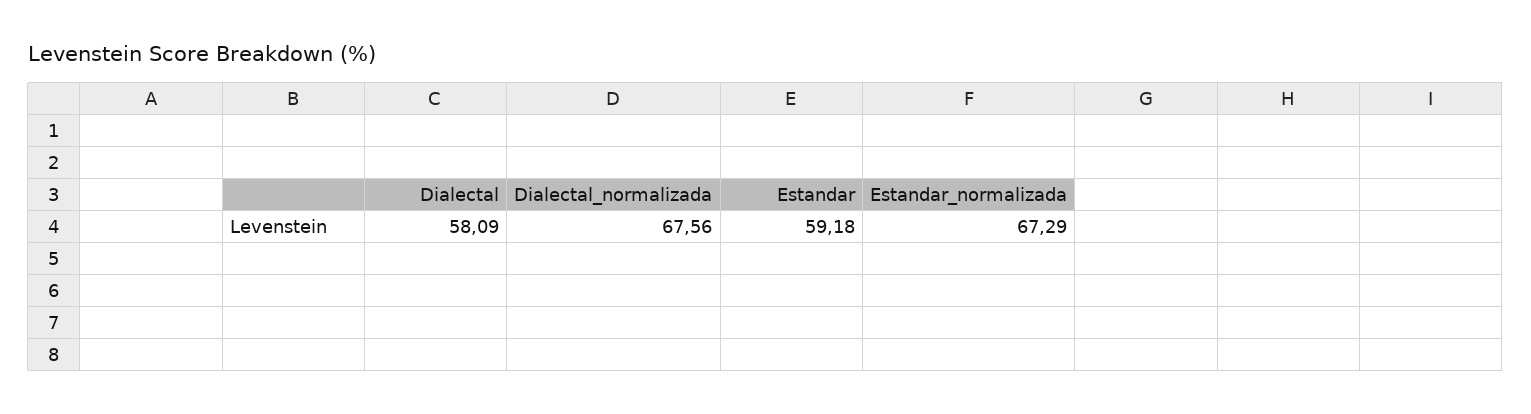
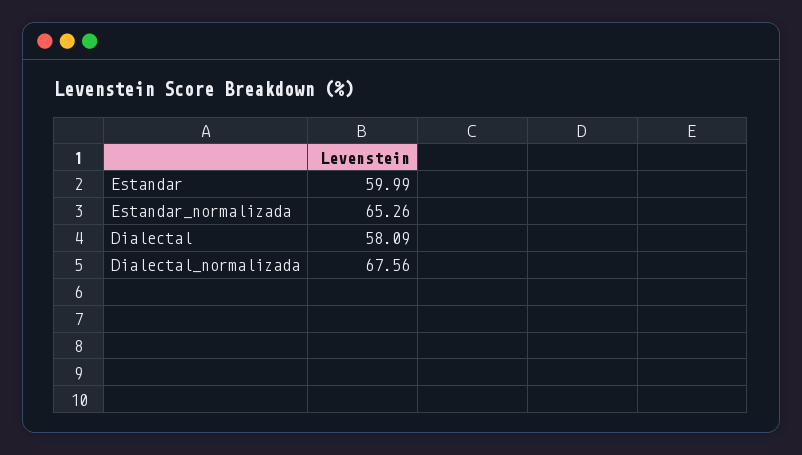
Estandar: 59.18 -> 59.99
Estandar_normalizada: 67.29 -> 65.26

